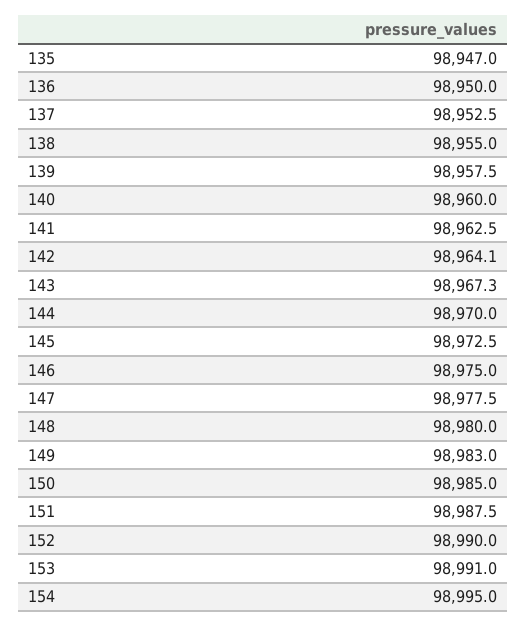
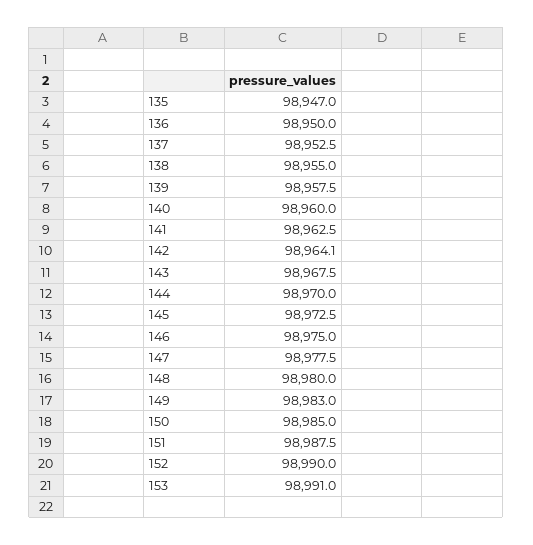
143: 98967.3 -> 98967.5
154: 98995 -> none

